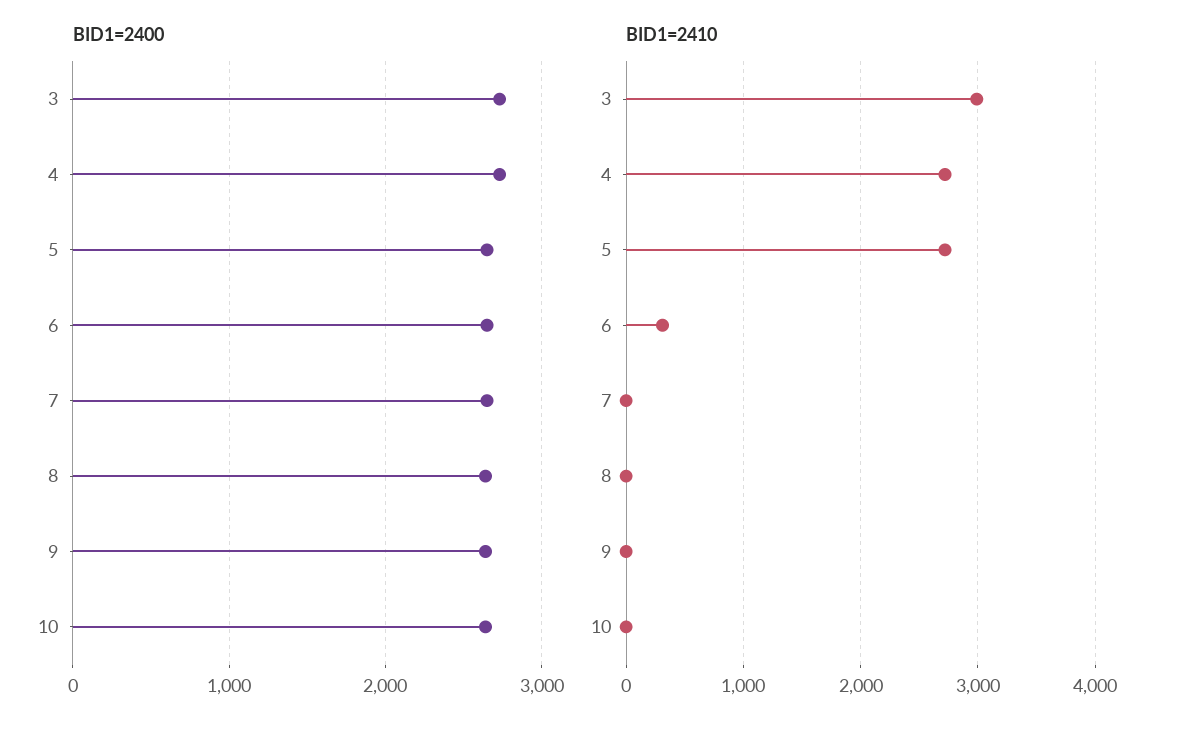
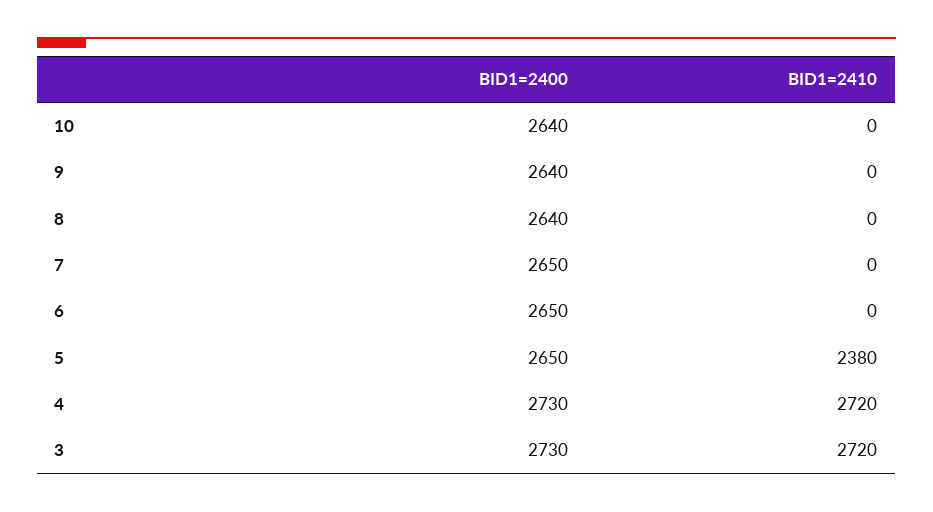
BID1=2410, 3: 3000 -> 2720
BID1=2410, 5: 2700 -> 2380
BID1=2410, 6: 300 -> 0

